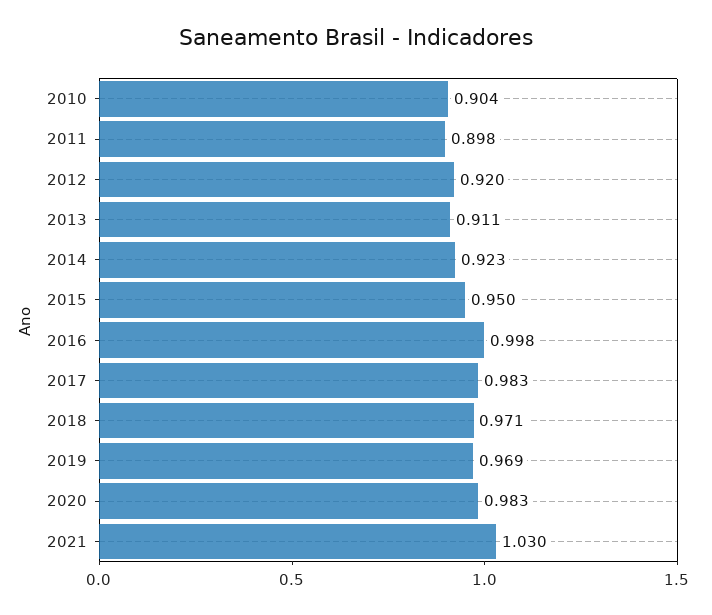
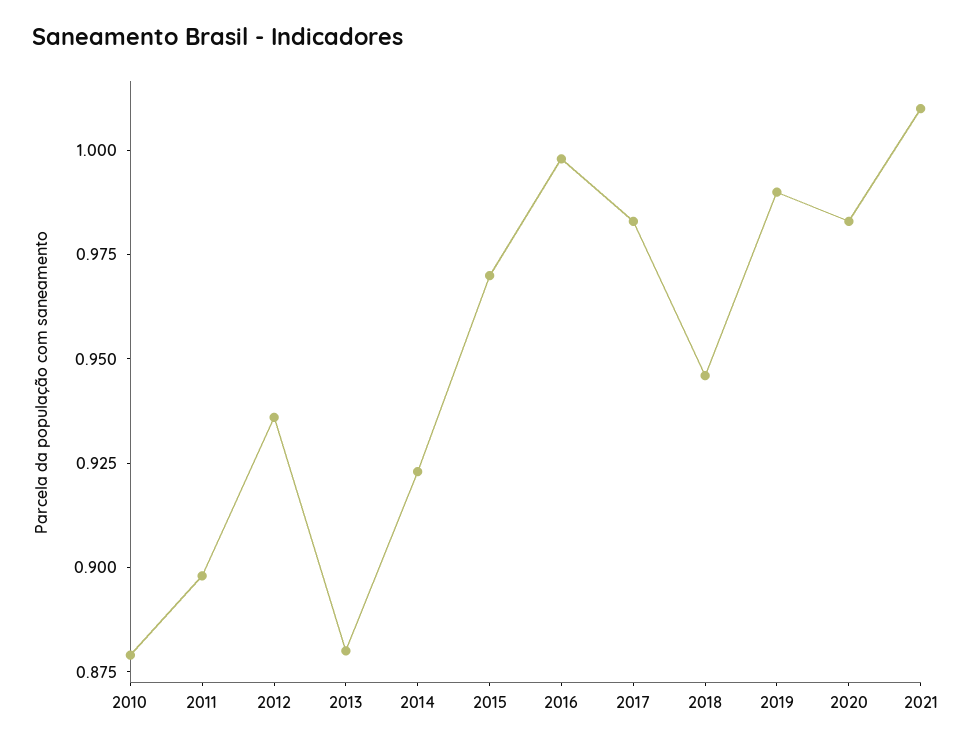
2010: 0.904 -> 0.88
2012: 0.92 -> 0.935
2013: 0.911 -> 0.88
2015: 0.95 -> 0.97
2018: 0.971 -> 0.945
2019: 0.969 -> 0.99
2021: 1.03 -> 1.01

